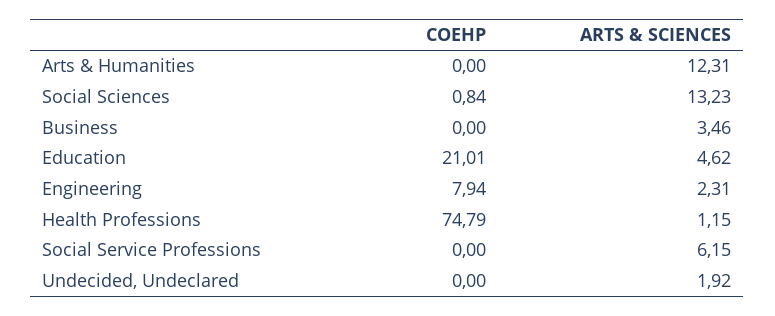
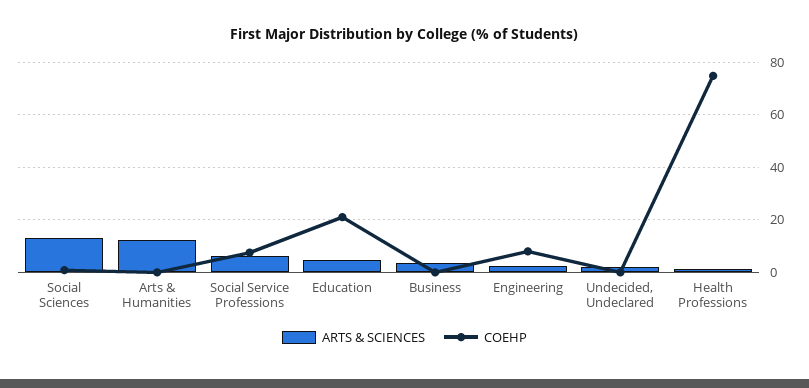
COEHP, Social Service Professions: 0 -> 7.5

